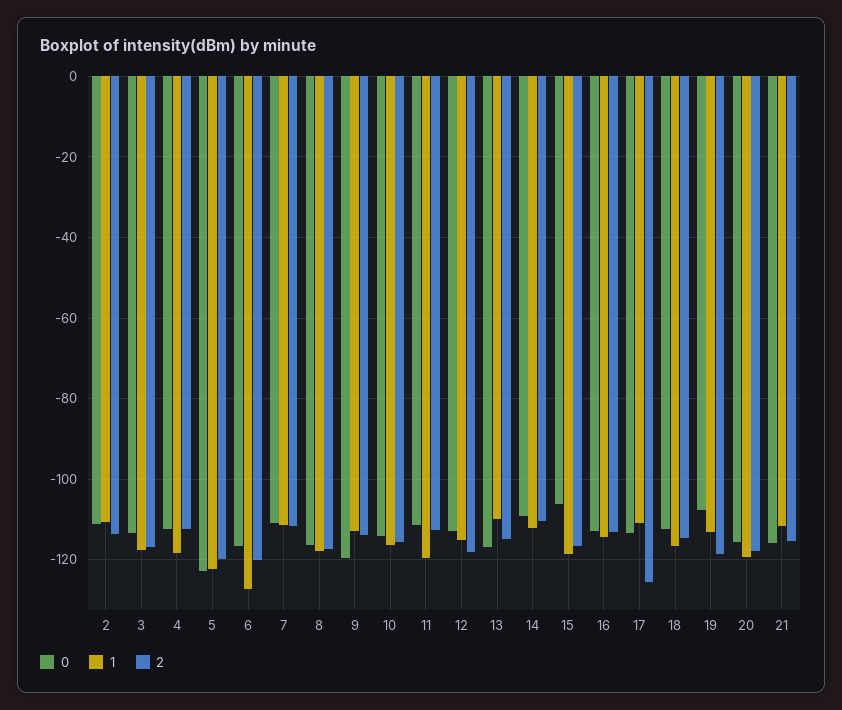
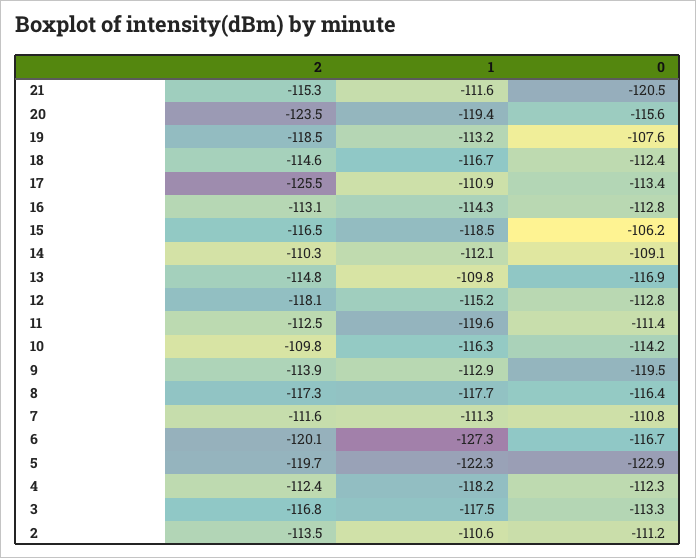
2, 10: -116 -> -109.8
2, 20: -118 -> -123.5
0, 21: -116 -> -120.5

